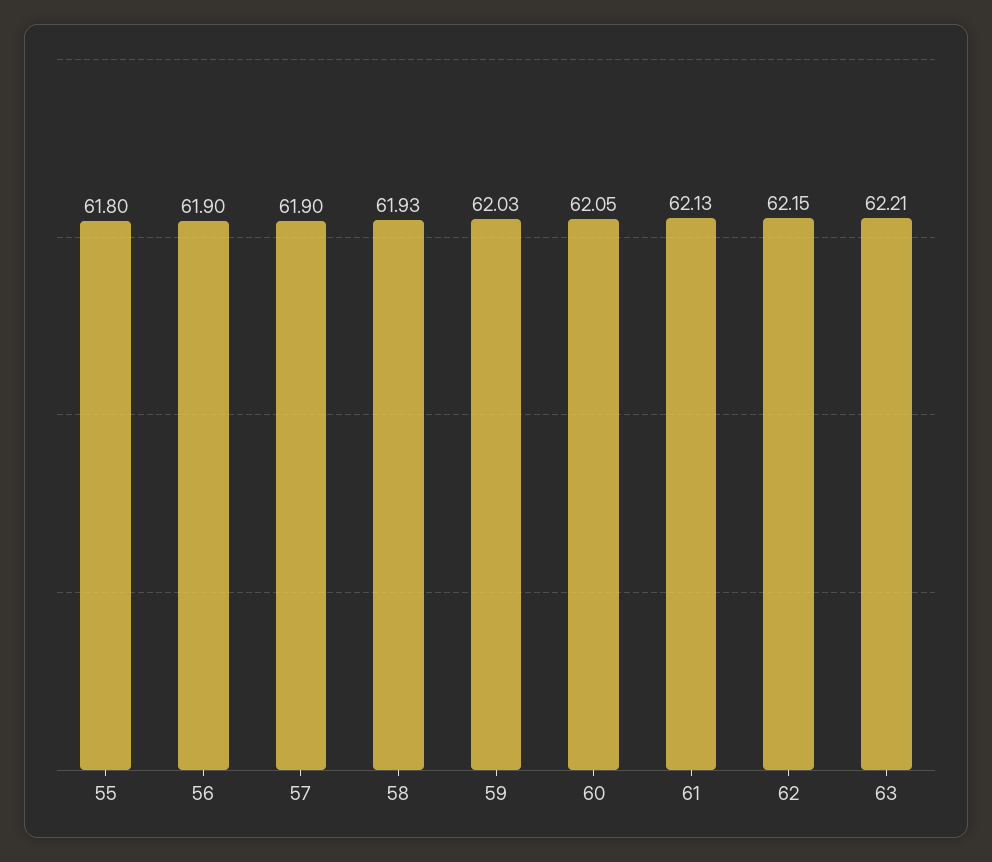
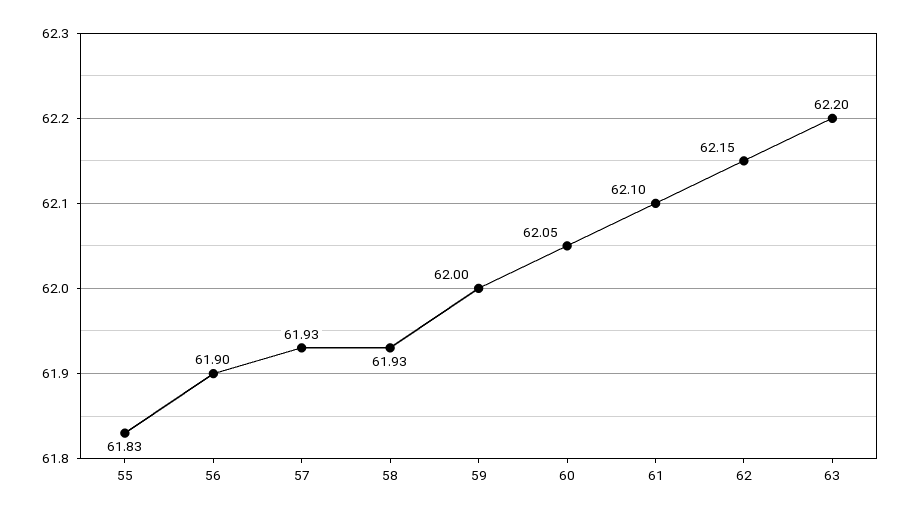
55: 61.8 -> 61.83
57: 61.9 -> 61.93
59: 62.03 -> 62
61: 62.13 -> 62.1
63: 62.21 -> 62.2

